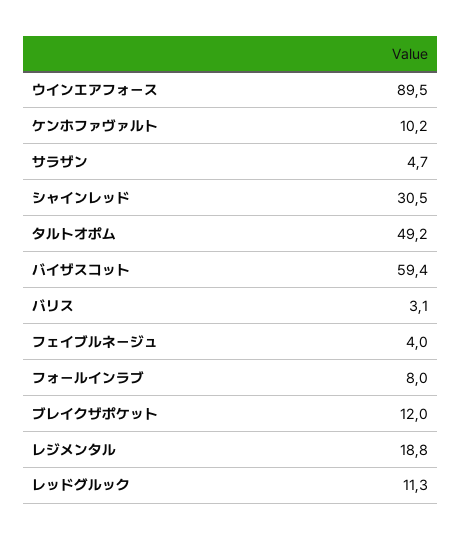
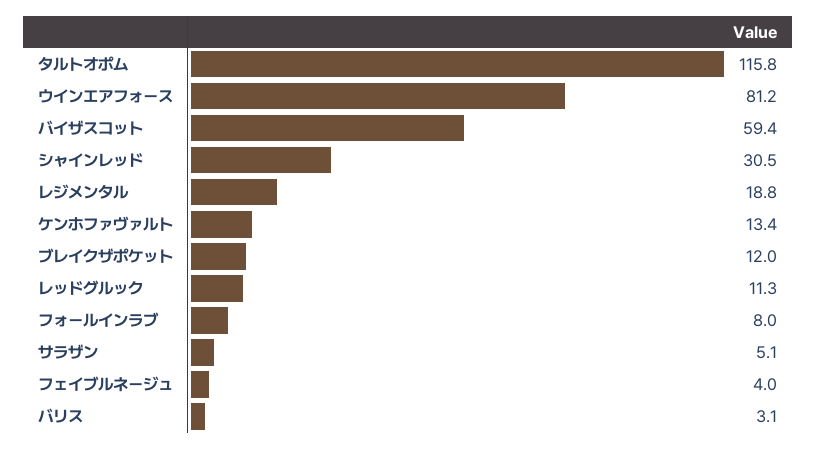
ウインエアフォース: 89.5 -> 81.2
ケンホファヴァルト: 10.2 -> 13.4
サラザン: 4.7 -> 5.1
タルトオポム: 49.2 -> 115.8

